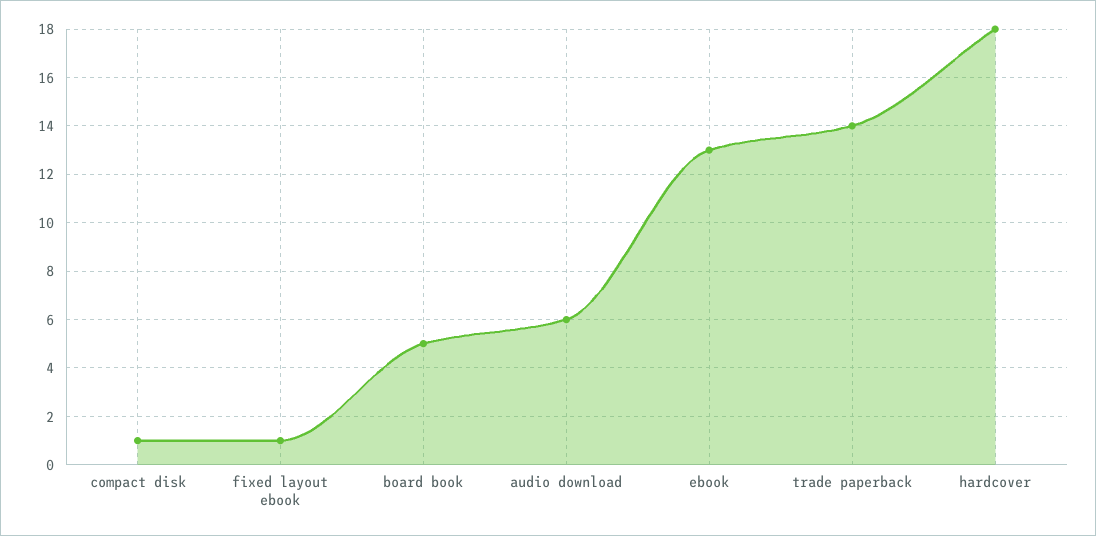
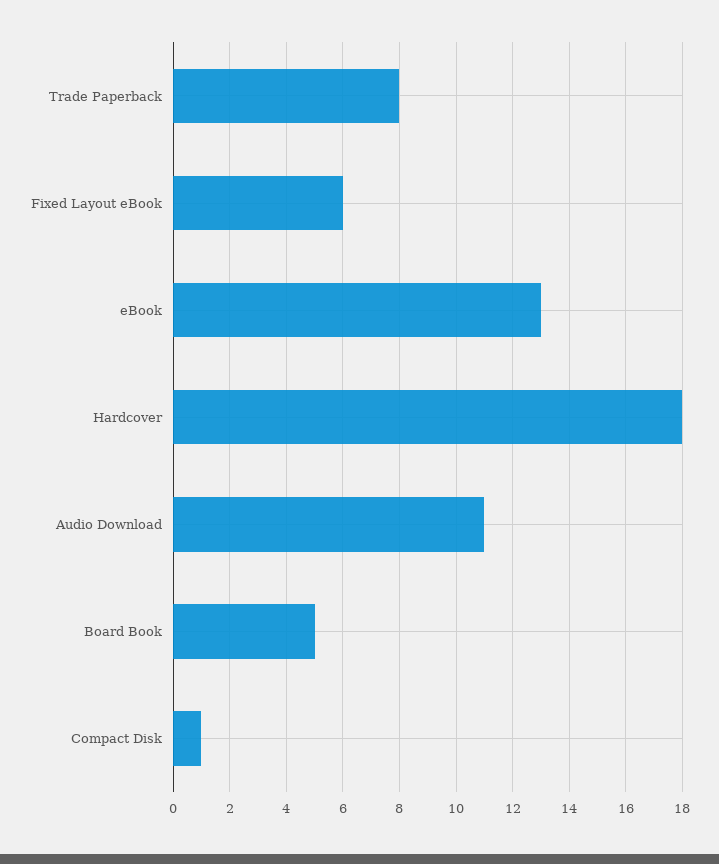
fixed layout ebook: 1 -> 6
audio download: 6 -> 11
trade paperback: 14 -> 8

